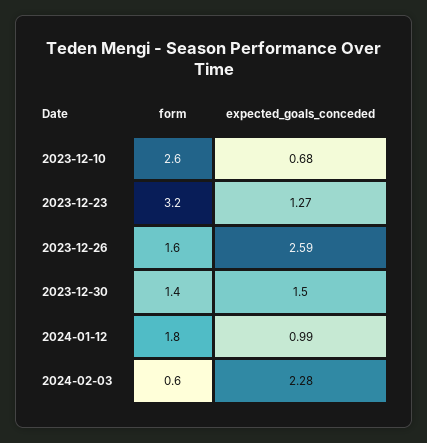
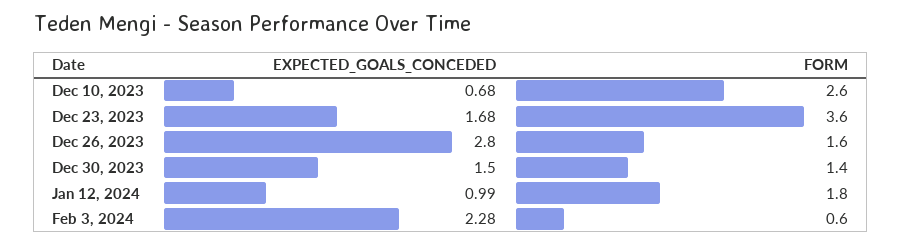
form, 2023-12-23: 3.2 -> 3.6
expected_goals_conceded, 2023-12-23: 1.27 -> 1.68
expected_goals_conceded, 2023-12-26: 2.59 -> 2.8

